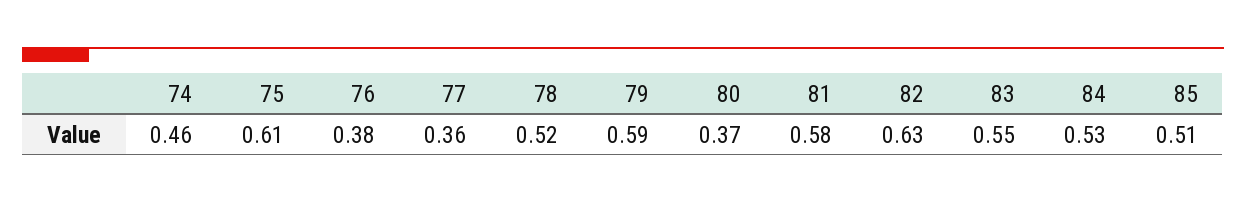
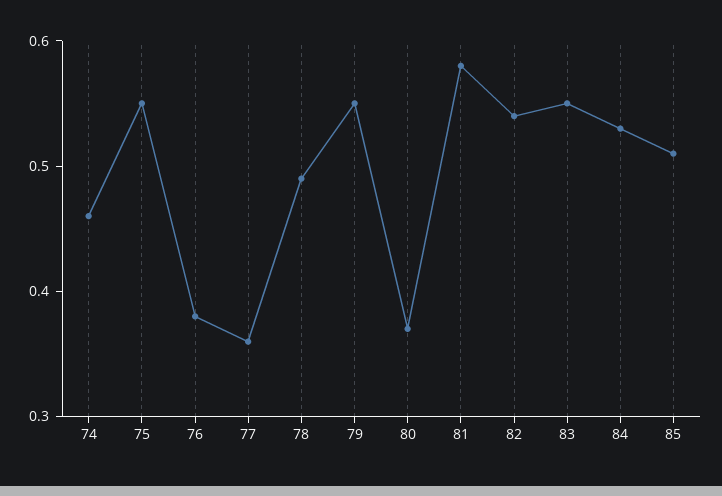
75: 0.61 -> 0.55
78: 0.52 -> 0.49
79: 0.59 -> 0.55
82: 0.63 -> 0.54

